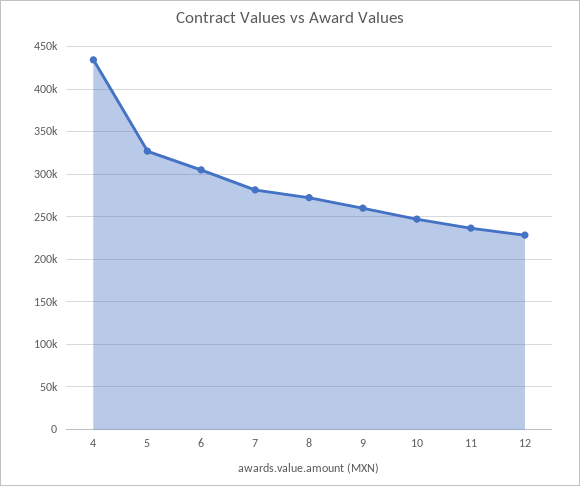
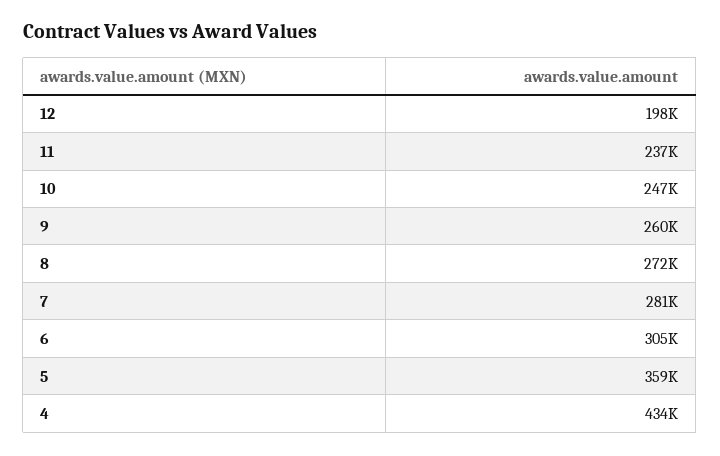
5: 330000 -> 359000
12: 230000 -> 198000

